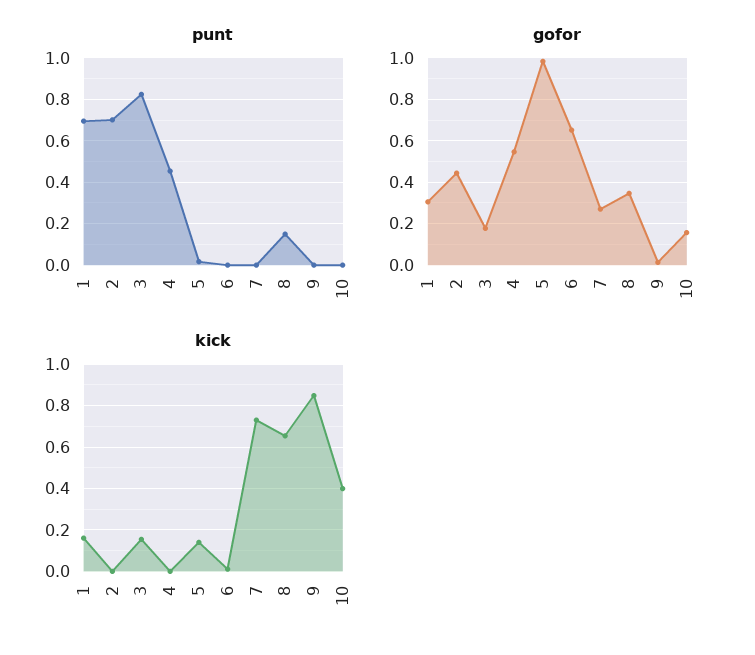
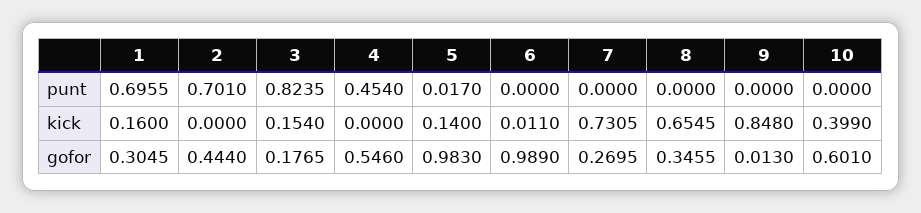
punt, 8: 0.15 -> 0
gofor, 6: 0.65 -> 0.989
gofor, 10: 0.15 -> 0.601

